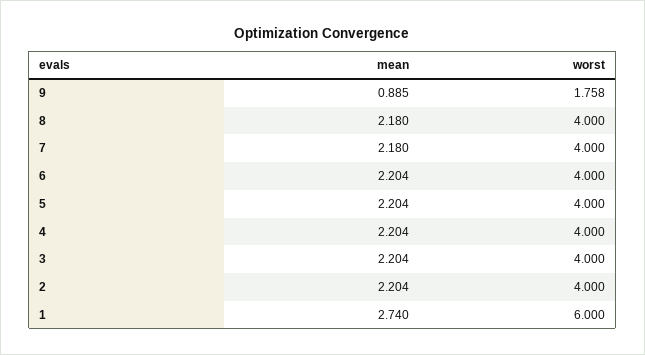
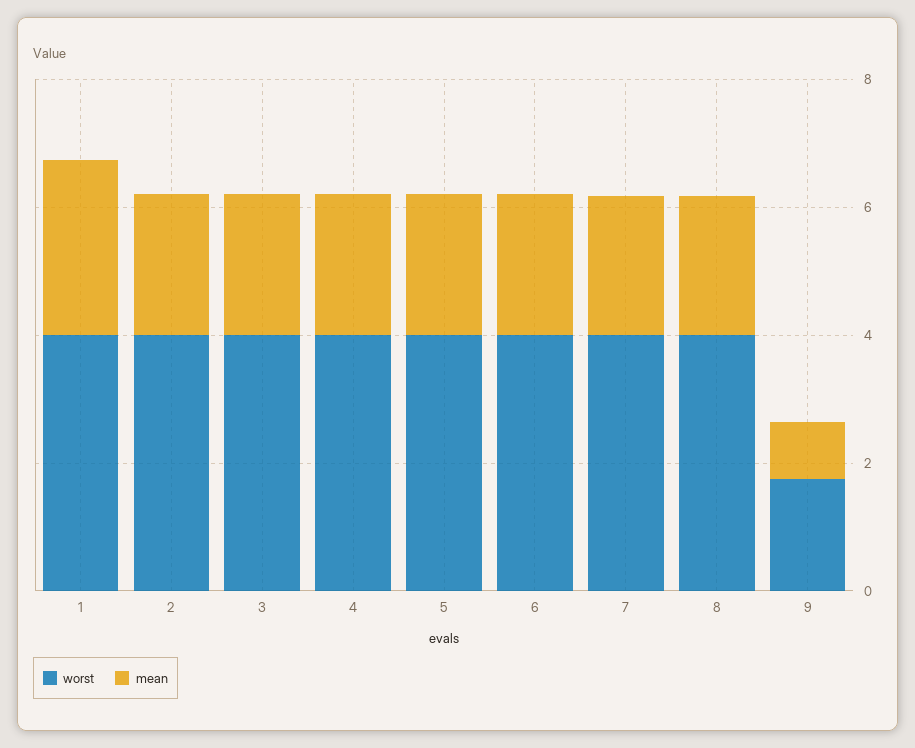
worst, 1: 6 -> 4

